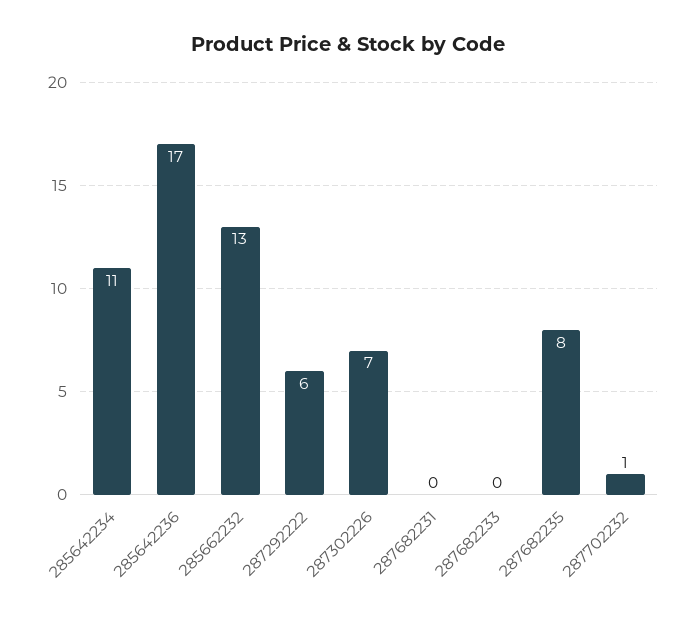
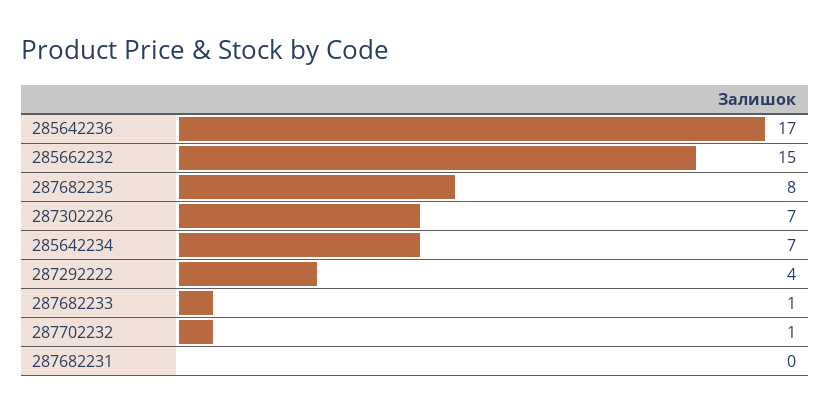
285642234: 11 -> 7
285662232: 13 -> 15
287292222: 6 -> 4
287682233: 0 -> 1

